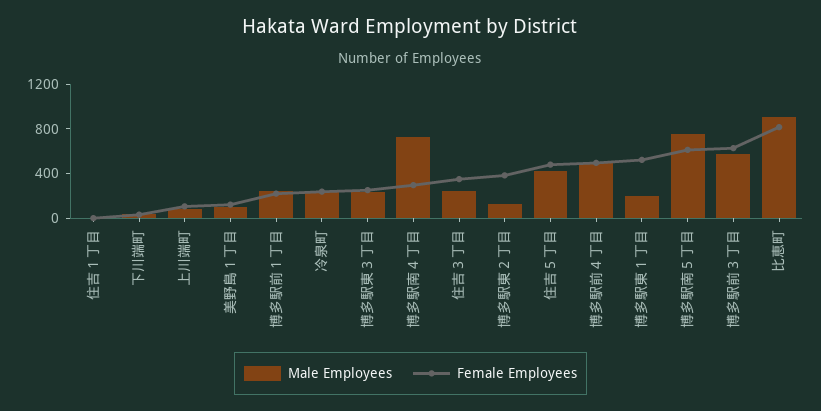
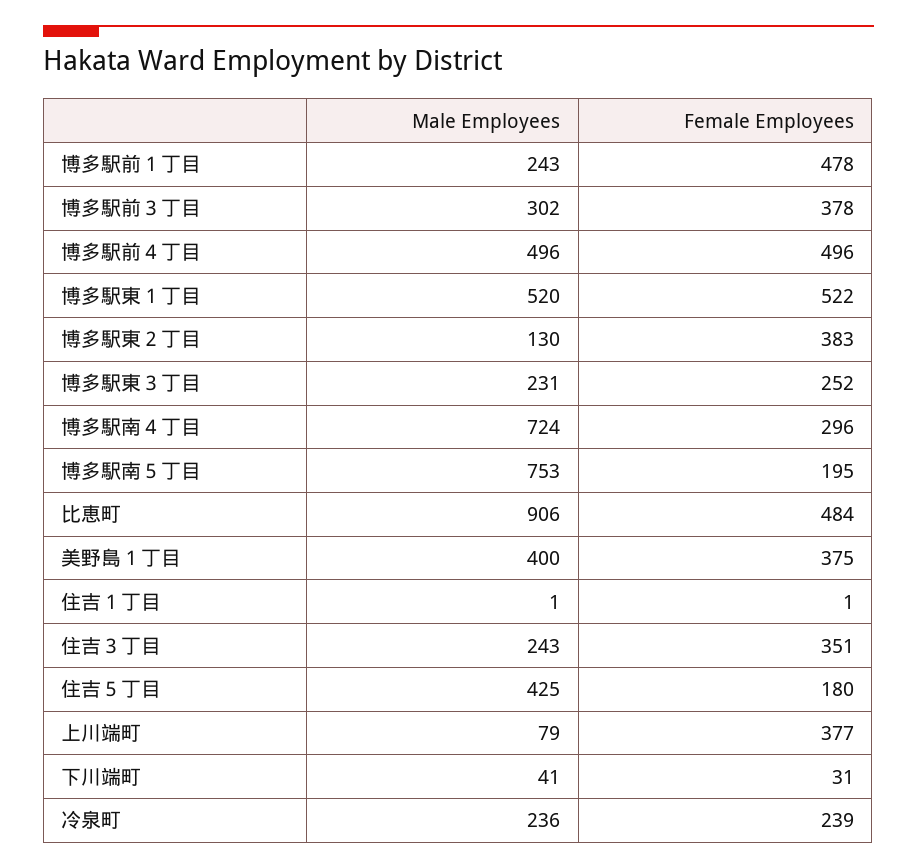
Female Employees, 上川端町: 100 -> 377
Male Employees, 美野島１丁目: 100 -> 400
Female Employees, 美野島１丁目: 100 -> 375
Female Employees, 博多駅前１丁目: 200 -> 478
Female Employees, 住吉５丁目: 500 -> 180
Male Employees, 博多駅東１丁目: 200 -> 520
Female Employees, 博多駅南５丁目: 600 -> 195
Male Employees, 博多駅前３丁目: 600 -> 302
Female Employees, 博多駅前３丁目: 600 -> 378
Female Employees, 比恵町: 800 -> 484

